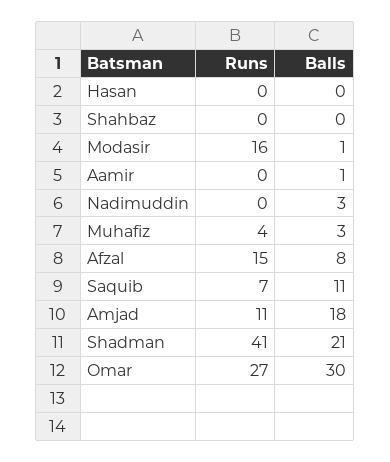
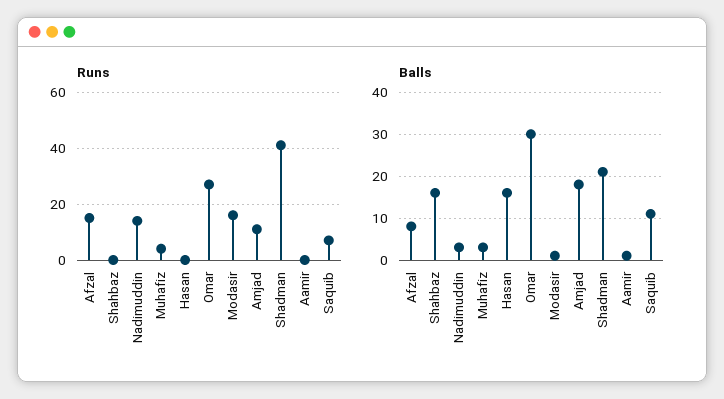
Balls, Hasan: 0 -> 15
Balls, Shahbaz: 0 -> 15
Runs, Nadimuddin: 0 -> 15

